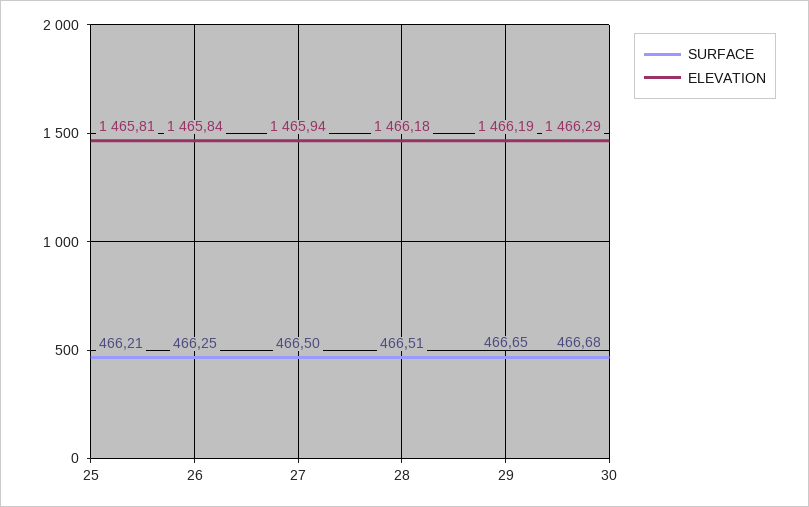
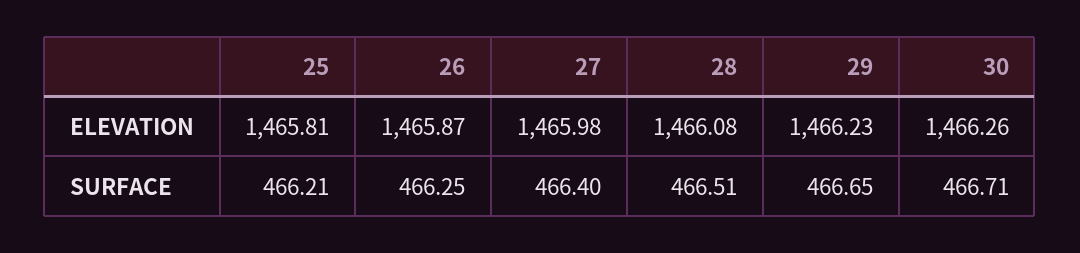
ELEVATION, 26: 1465.84 -> 1465.87
SURFACE, 27: 466.5 -> 466.4
ELEVATION, 27: 1465.94 -> 1465.98
ELEVATION, 28: 1466.18 -> 1466.08
ELEVATION, 29: 1466.19 -> 1466.23
SURFACE, 30: 466.68 -> 466.71
ELEVATION, 30: 1466.29 -> 1466.26

